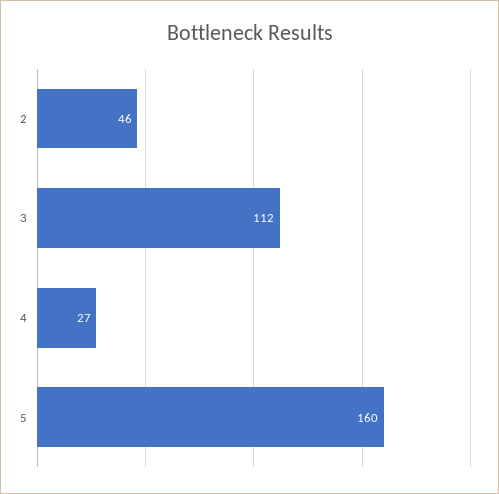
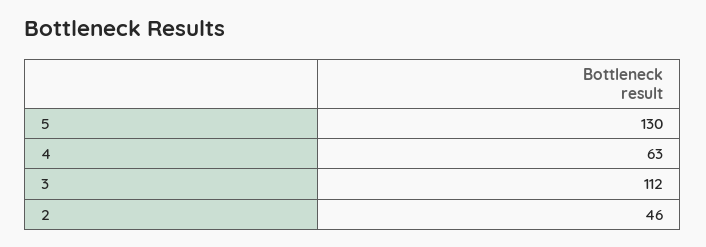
4: 27 -> 63
5: 160 -> 130

